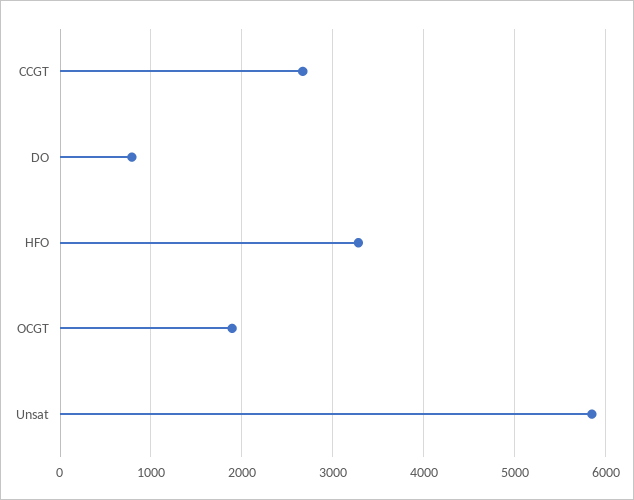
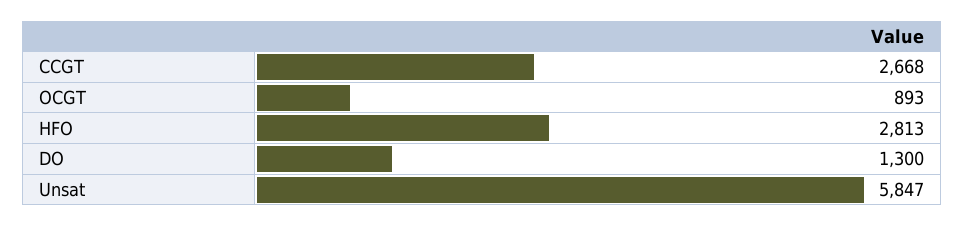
DO: 800 -> 1300
HFO: 3300 -> 2813
OCGT: 1900 -> 893

